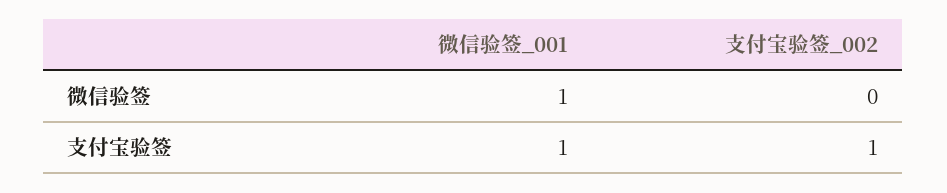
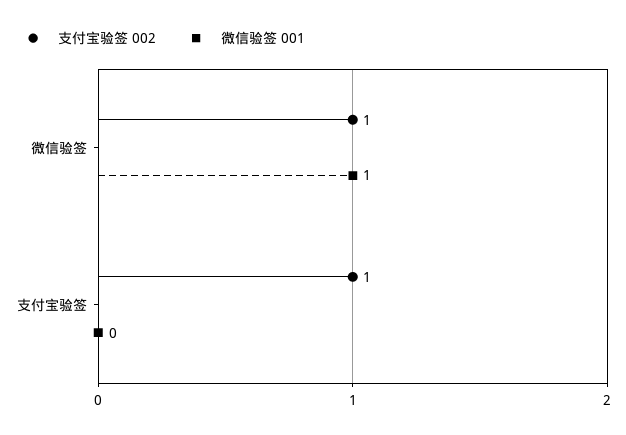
支付宝验签_002, 微信验签: 0 -> 1
微信验签_001, 支付宝验签: 1 -> 0

